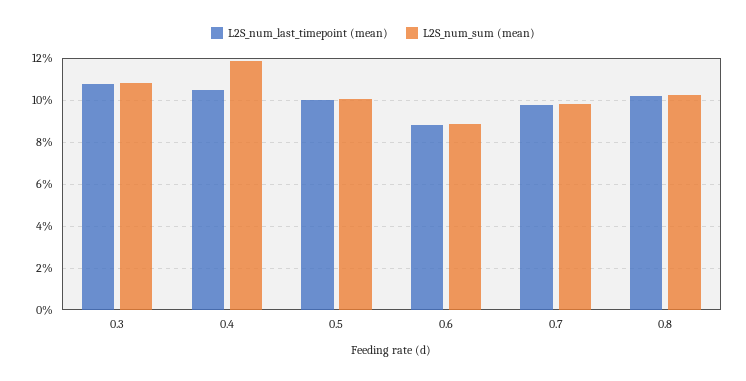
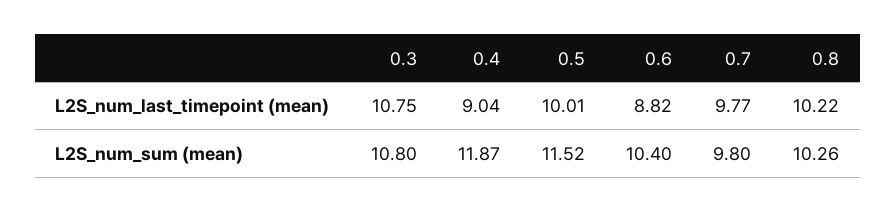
L2S_num_last_timepoint (mean), 0.4: 10.5 -> 9.04
L2S_num_sum (mean), 0.5: 10 -> 11.52
L2S_num_sum (mean), 0.6: 9 -> 10.4

